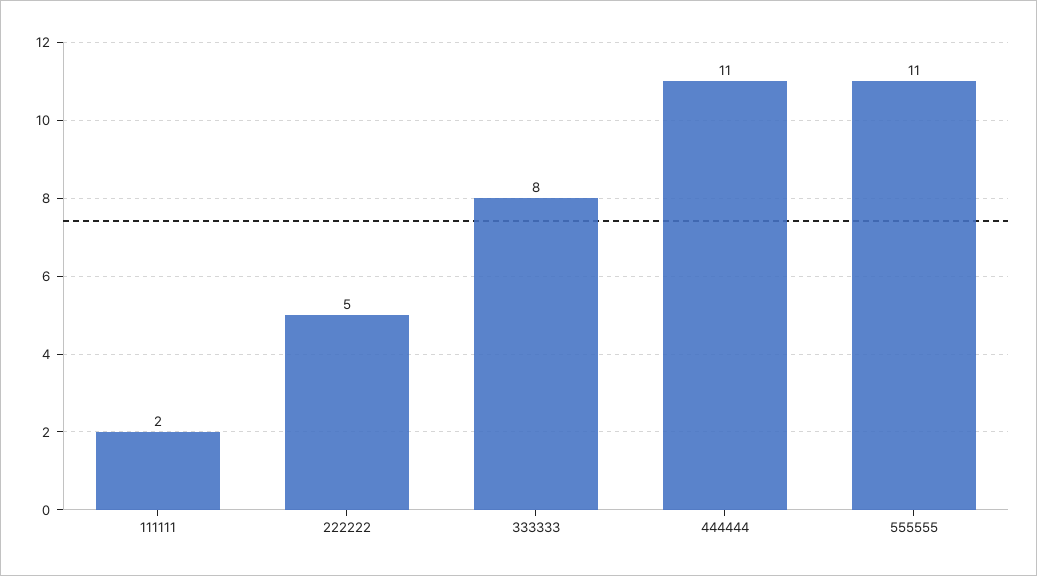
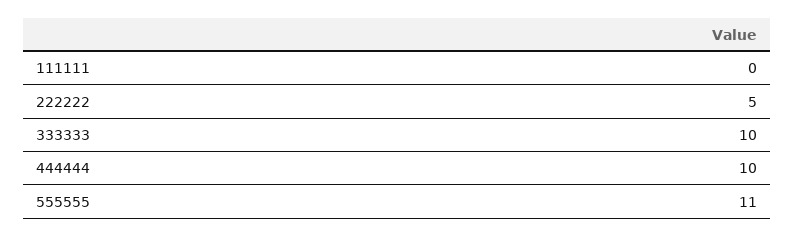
111111: 2 -> 0
333333: 8 -> 10
444444: 11 -> 10

